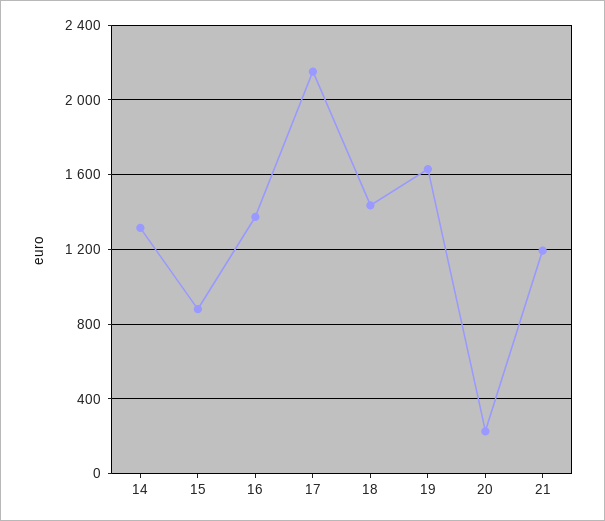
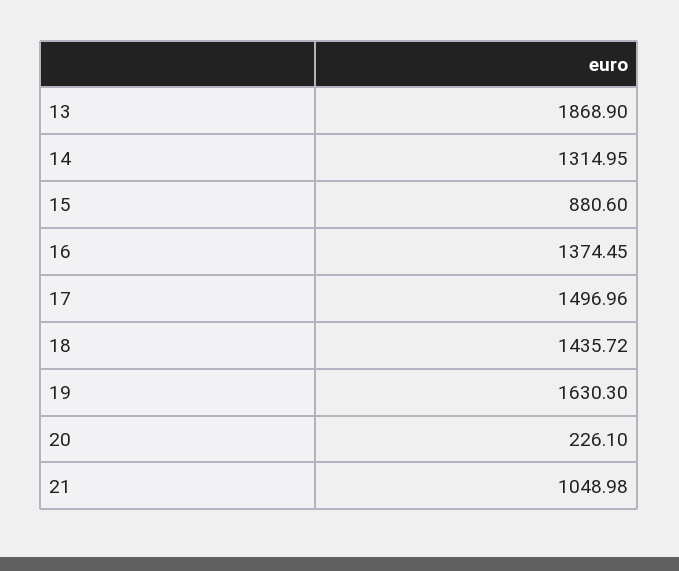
17: 2150 -> 1496.96
21: 1200 -> 1048.98
13: none -> 1868.9

